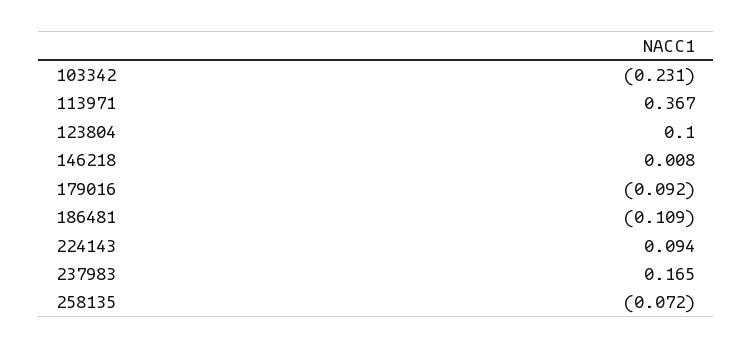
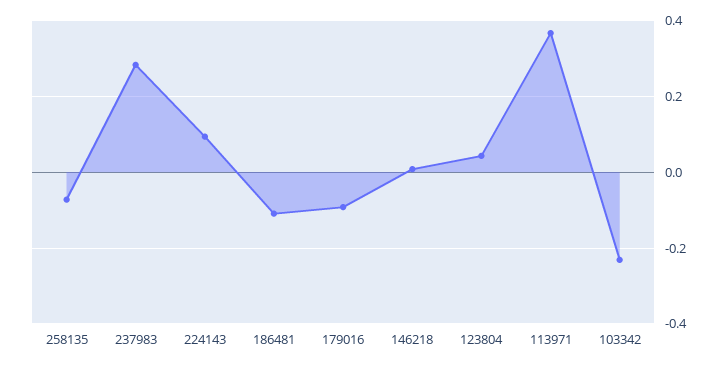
123804: 0.1 -> 0.04
237983: 0.165 -> 0.28

